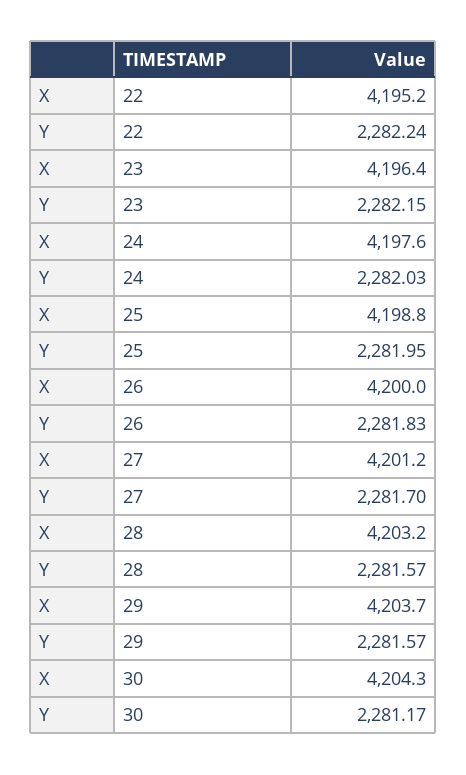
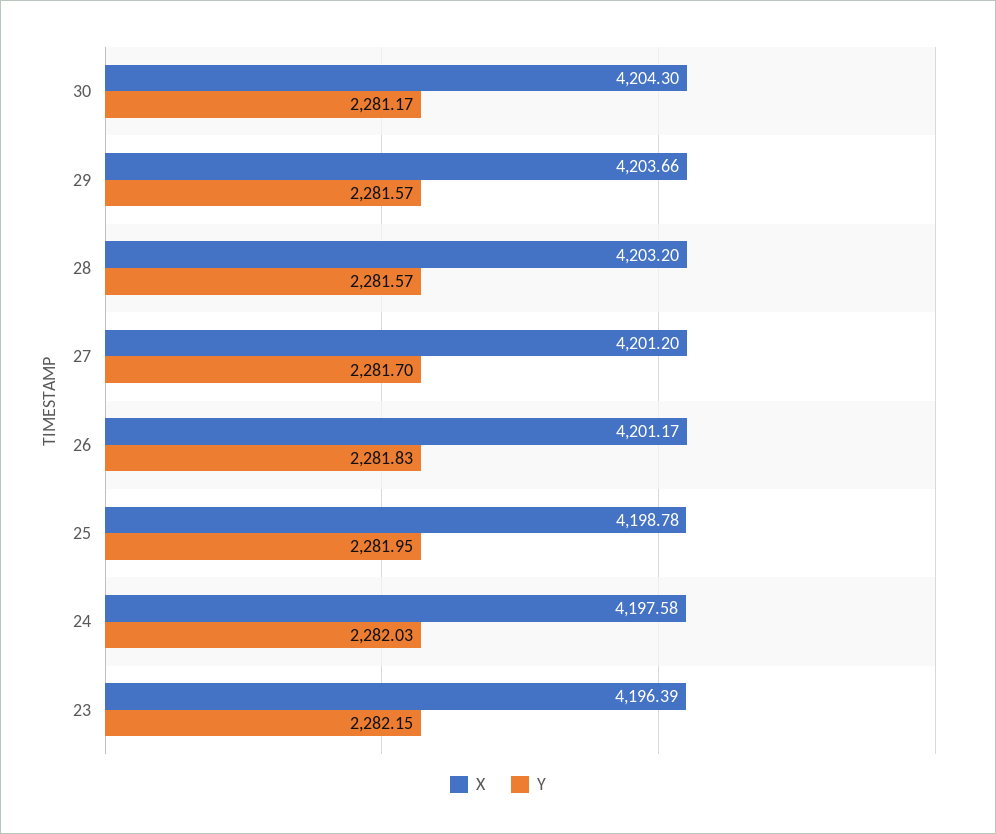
X, 22: 4195.2 -> none
Y, 22: 2282.24 -> none
X, 26: 4200 -> 4201.17

